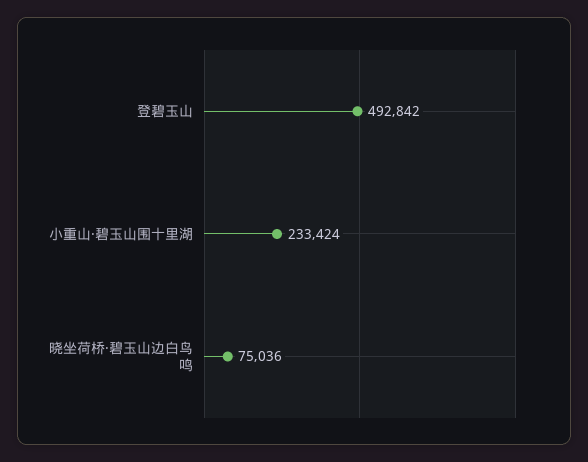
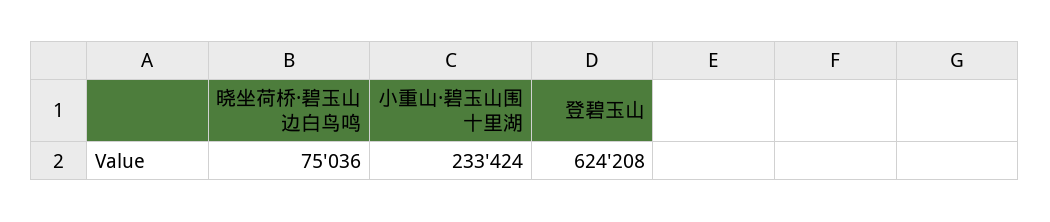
登碧玉山: 492842 -> 624208

